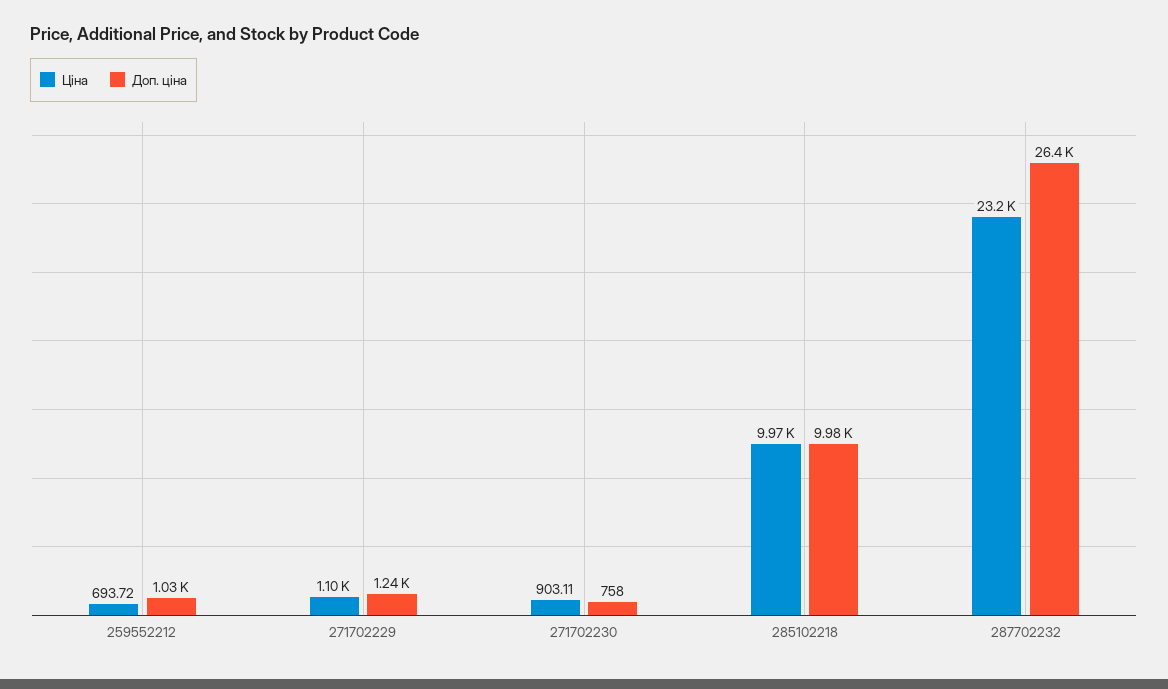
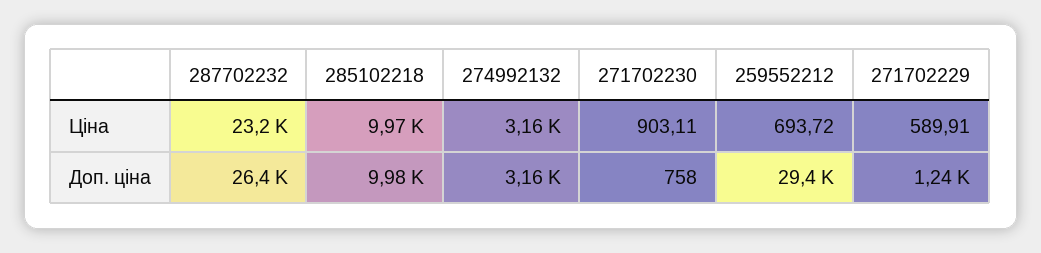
Доп. ціна, 259552212: 1030 -> 29400
Ціна, 271702229: 1100 -> 589.91
Ціна, 274992132: none -> 3160
Доп. ціна, 274992132: none -> 3160

